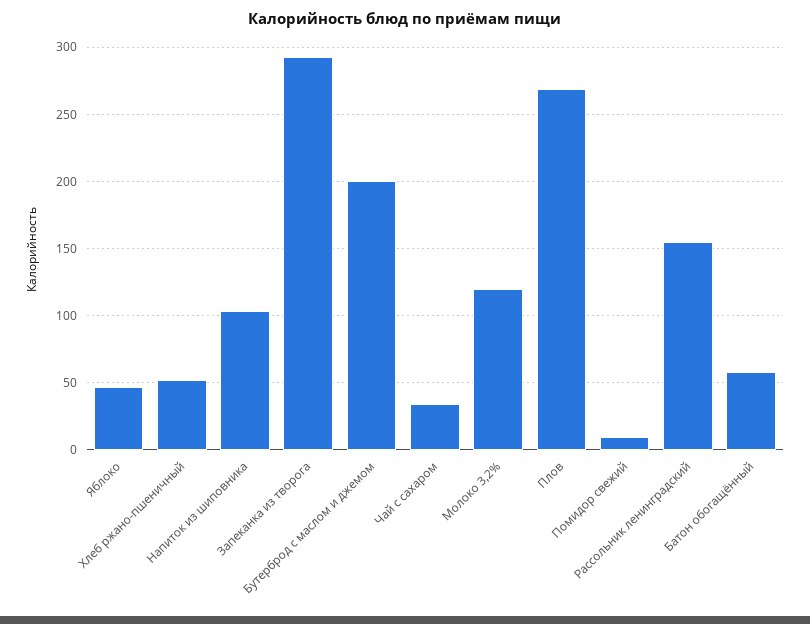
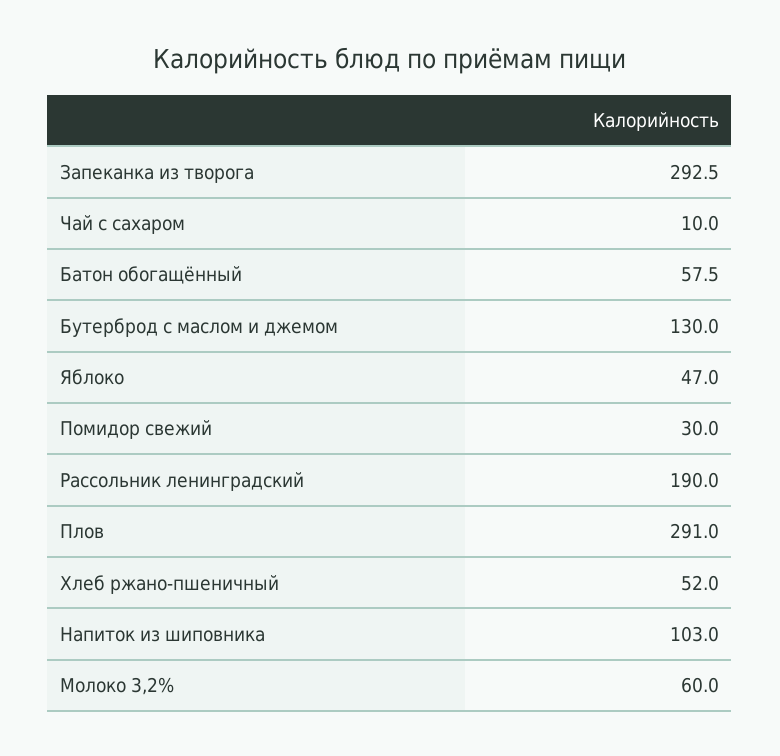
Бутерброд с маслом и джемом: 200 -> 130
Чай с сахаром: 35 -> 10
Молоко 3,2%: 120 -> 60
Плов: 270 -> 291
Помидор свежий: 10 -> 30
Рассольник ленинградский: 155 -> 190

